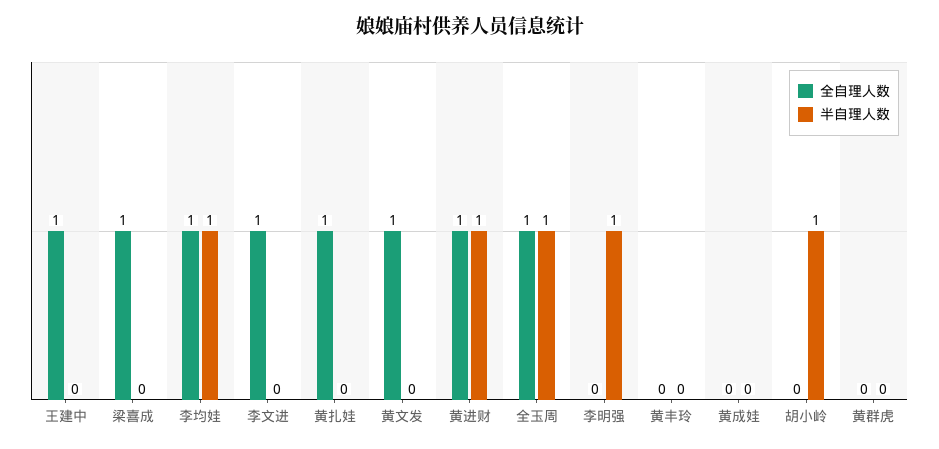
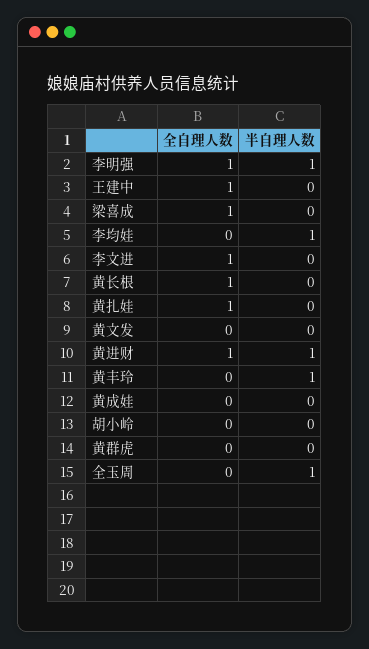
全自理人数, 李均娃: 1 -> 0
全自理人数, 黄文发: 1 -> 0
全自理人数, 全玉周: 1 -> 0
全自理人数, 李明强: 0 -> 1
半自理人数, 黄丰玲: 0 -> 1
半自理人数, 胡小岭: 1 -> 0
全自理人数, 黄长根: none -> 1
半自理人数, 黄长根: none -> 0

